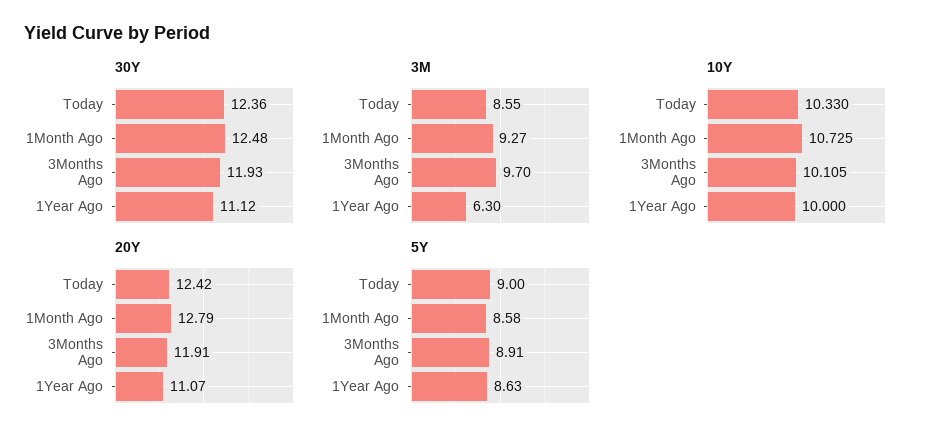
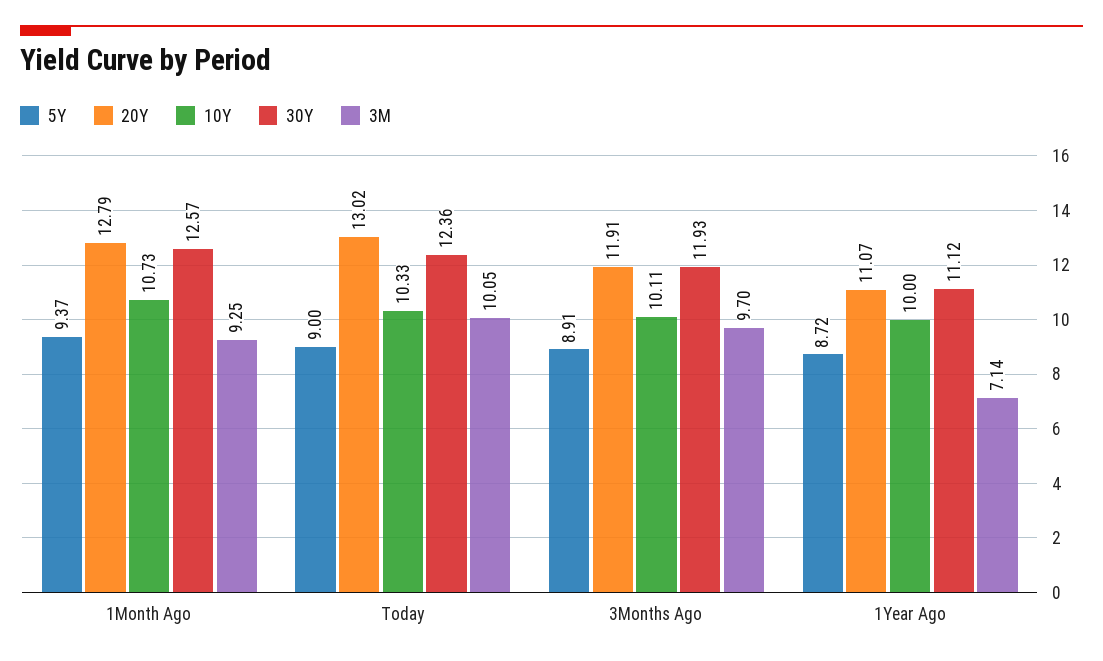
30Y, 1Month Ago: 12.48 -> 12.57
3M, Today: 8.55 -> 10.05
3M, 1Month Ago: 9.27 -> 9.25
3M, 1Year Ago: 6.3 -> 7.14
20Y, Today: 12.42 -> 13.02
5Y, 1Month Ago: 8.58 -> 9.37
5Y, 1Year Ago: 8.63 -> 8.72

